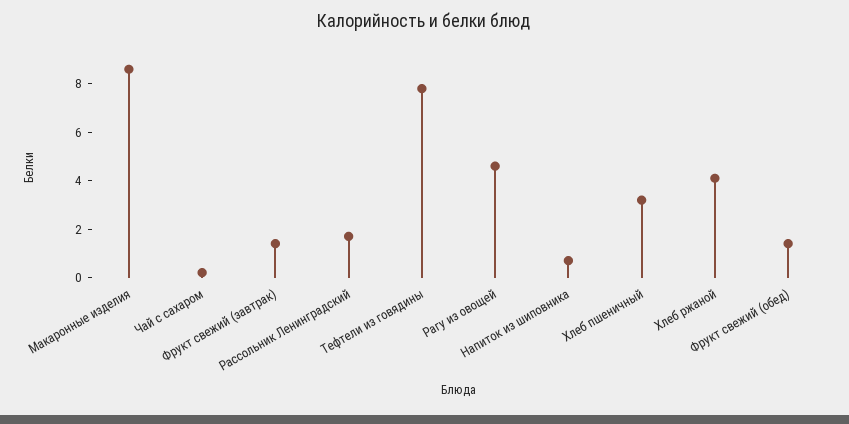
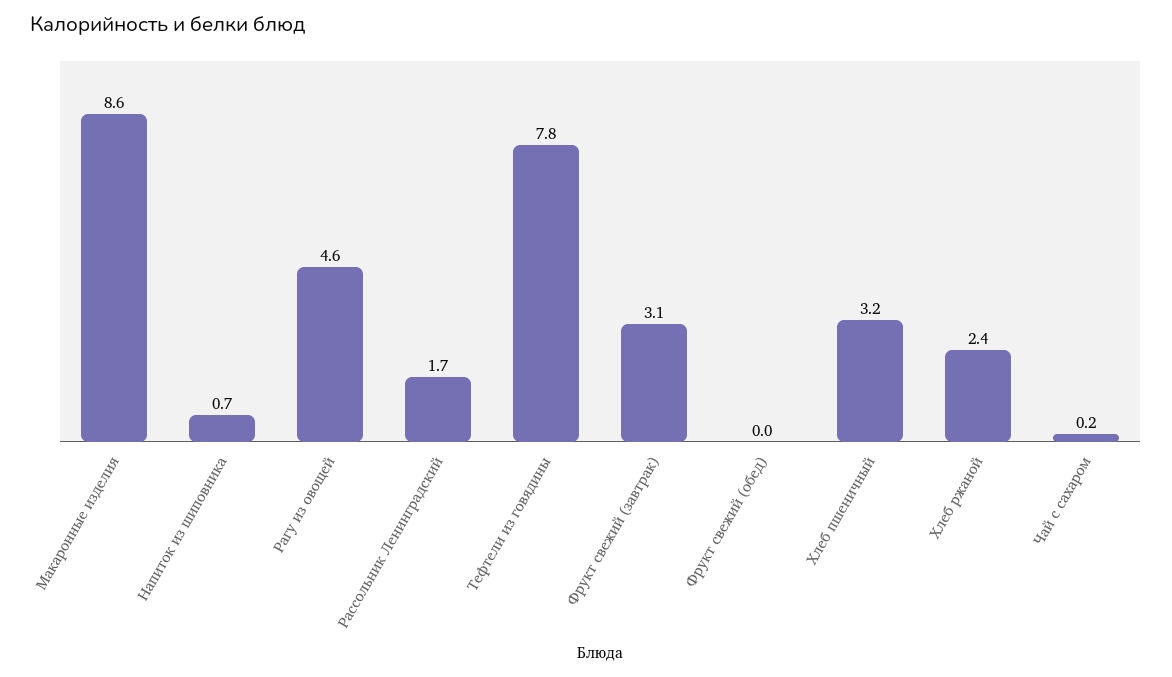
Фрукт свежий (завтрак): 1.5 -> 3.1
Хлеб ржаной: 4 -> 2.4
Фрукт свежий (обед): 1.5 -> 0

